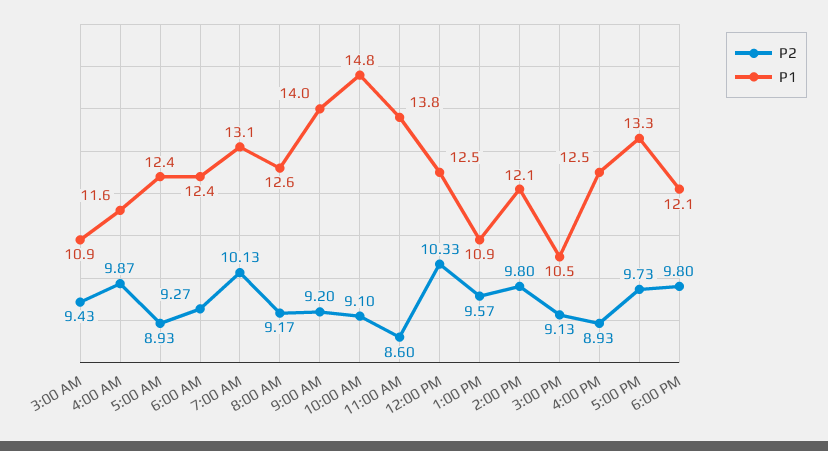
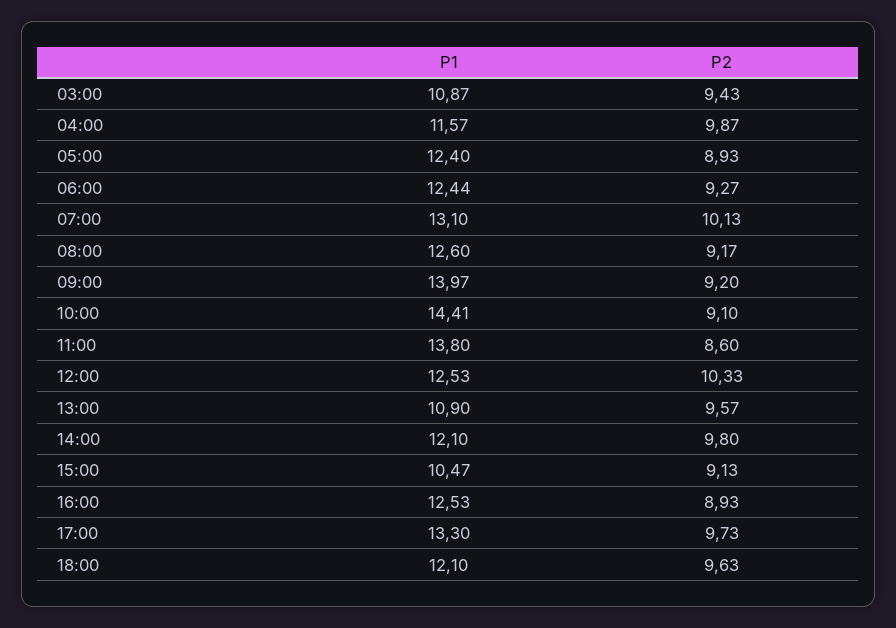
P1, 10:00 AM: 14.8 -> 14.41
P2, 6:00 PM: 9.8 -> 9.63

